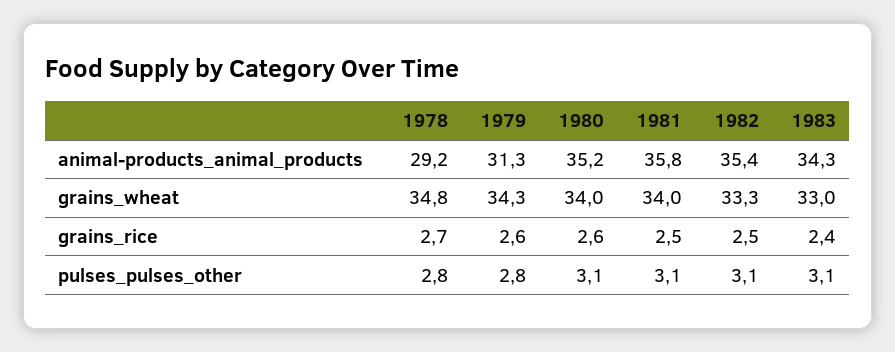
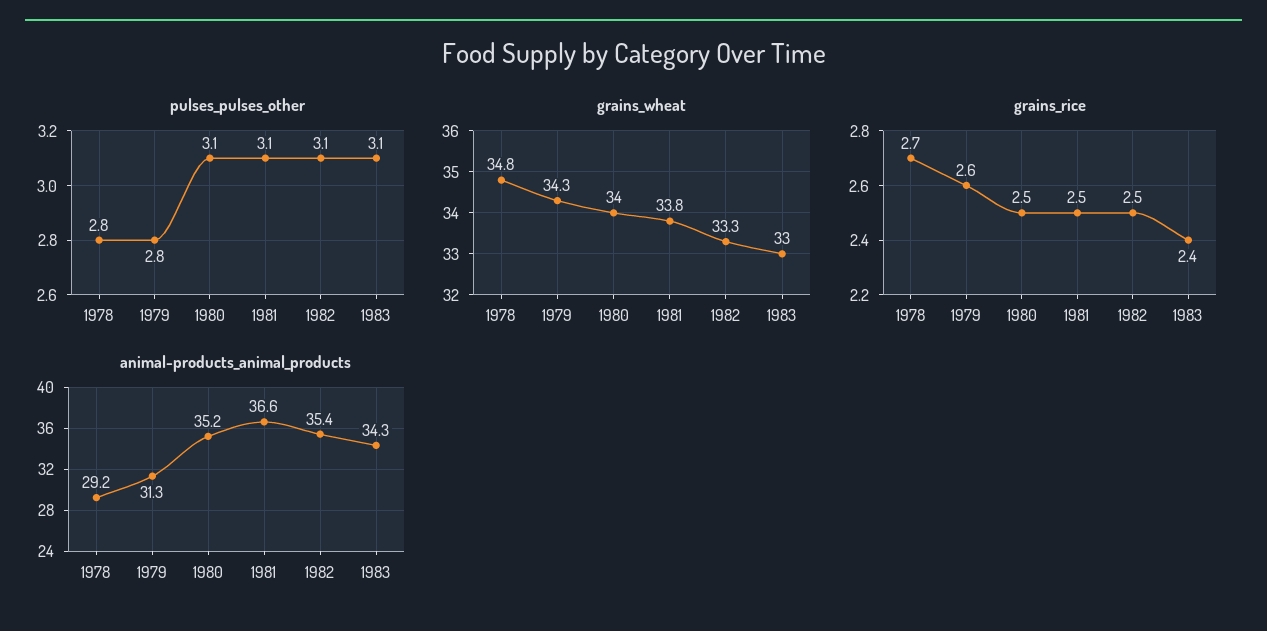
animal-products_animal_products, 1981: 35.8 -> 36.6
grains_wheat, 1981: 34 -> 33.8
grains_rice, 1980: 2.6 -> 2.5

